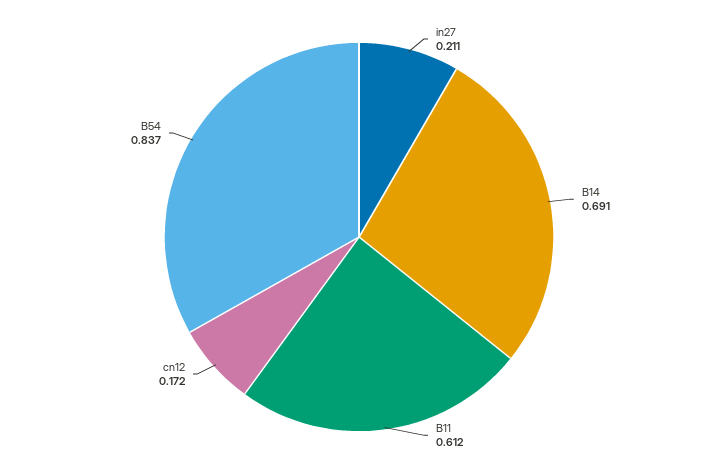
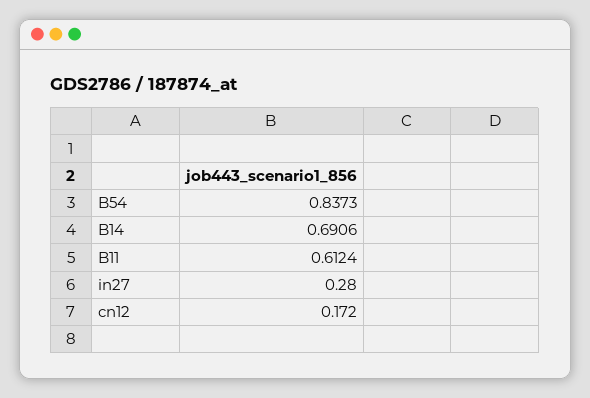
in27: 0.211 -> 0.28

